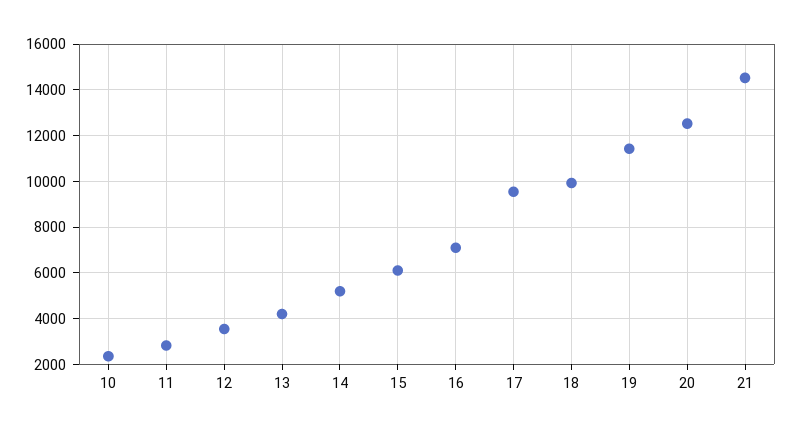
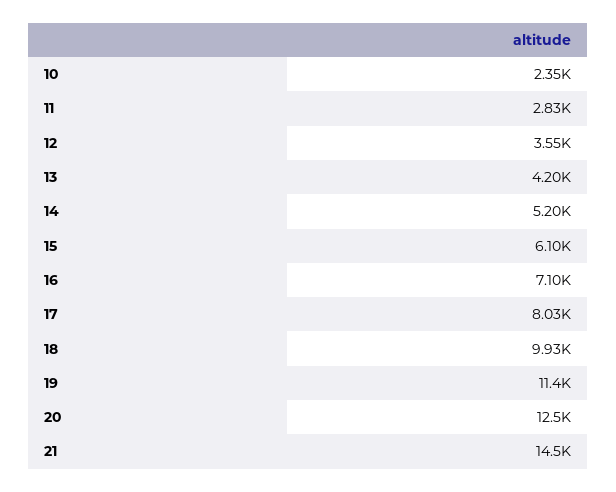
17: 9500 -> 8030

